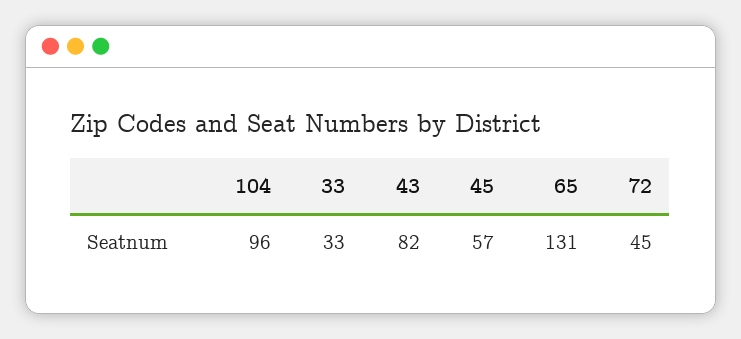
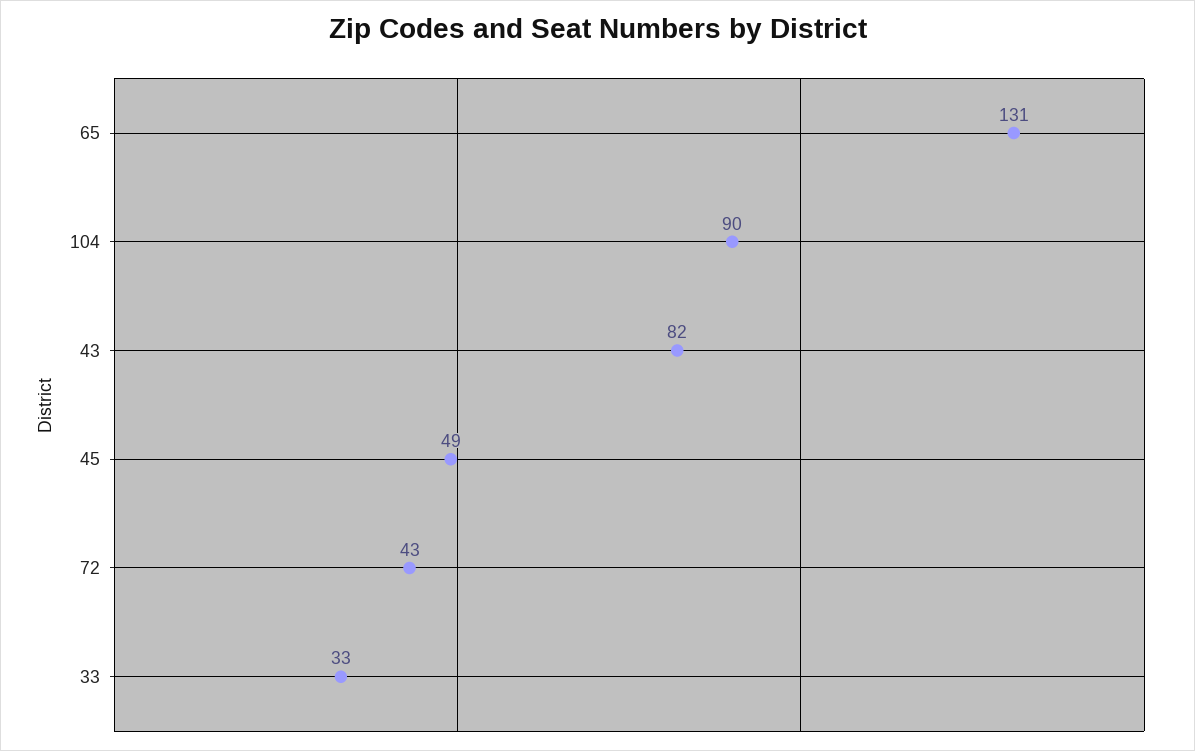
104: 96 -> 90
45: 57 -> 49
72: 45 -> 43

